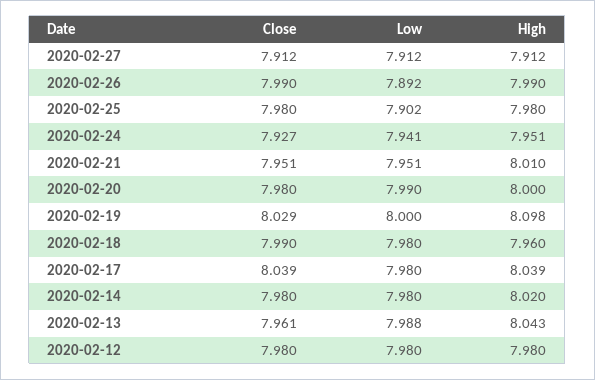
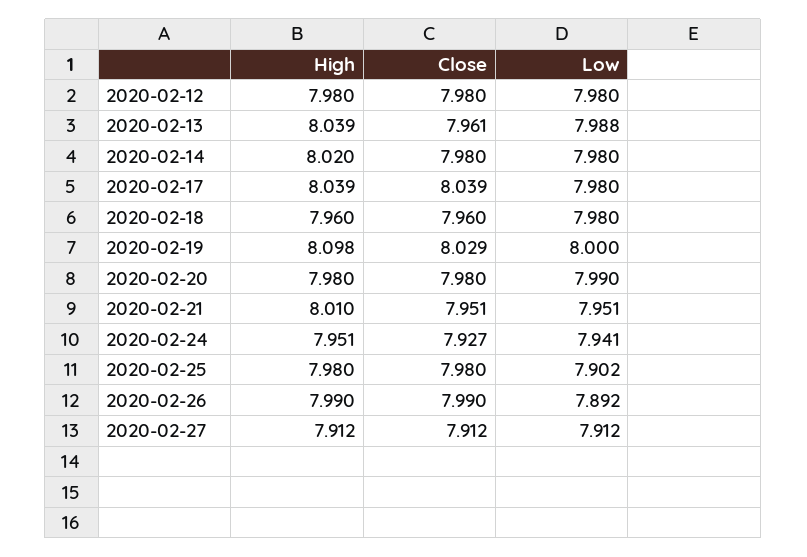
High, 2020-02-20: 8 -> 7.98
Close, 2020-02-18: 7.99 -> 7.96
High, 2020-02-13: 8.043 -> 8.039

